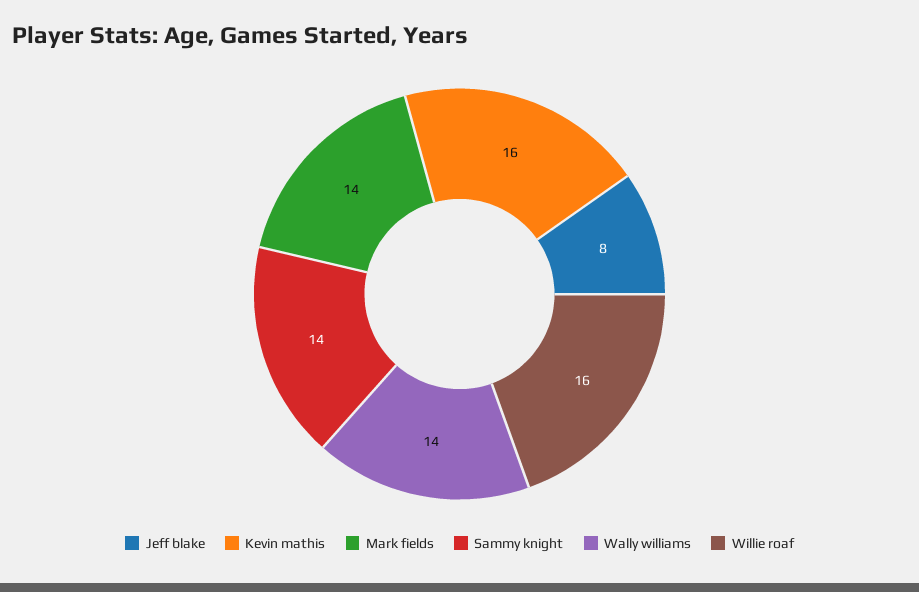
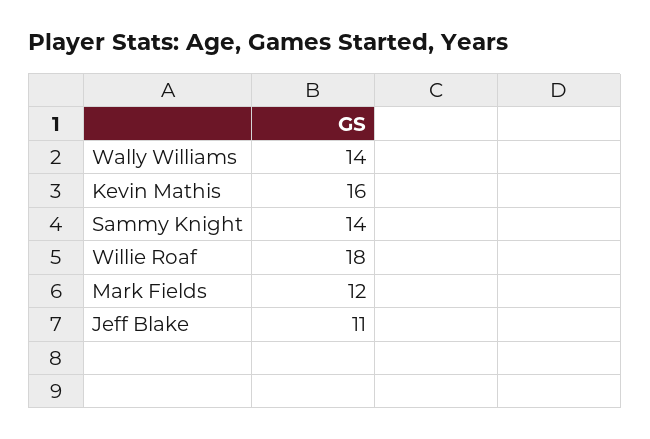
Jeff blake: 8 -> 11
Mark fields: 14 -> 12
Willie roaf: 16 -> 18

